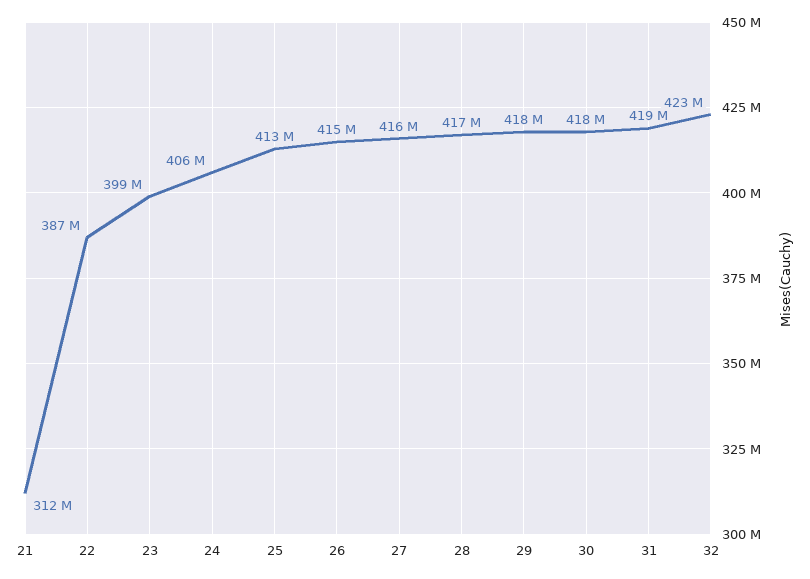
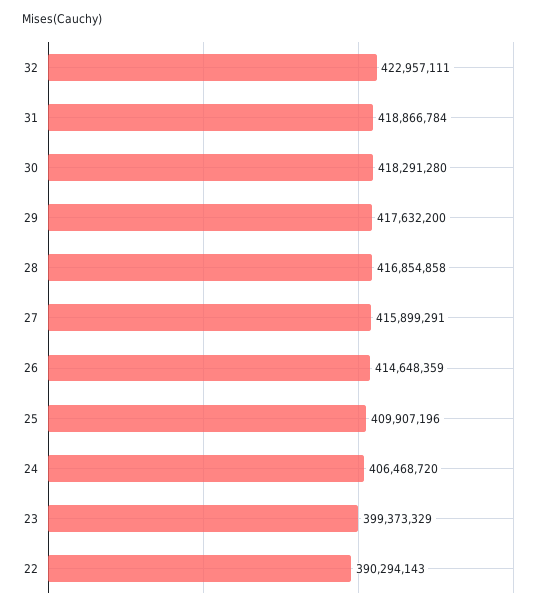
21: 312000000 -> none
22: 387000000 -> 390294143
25: 413000000 -> 409907196

